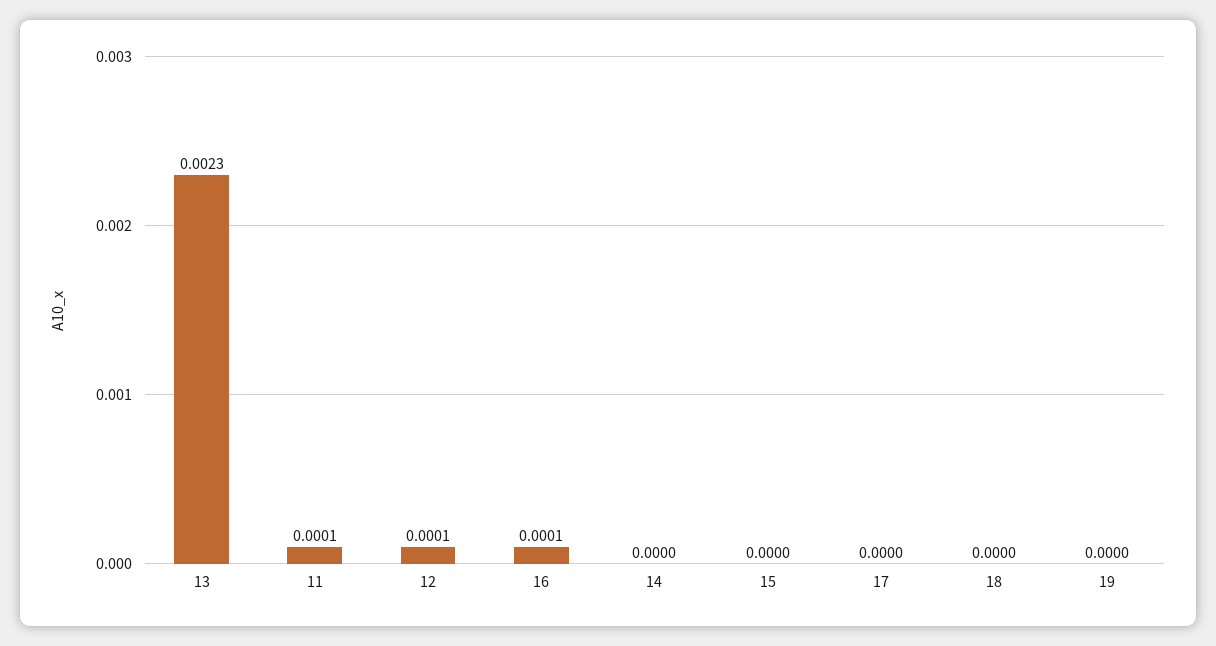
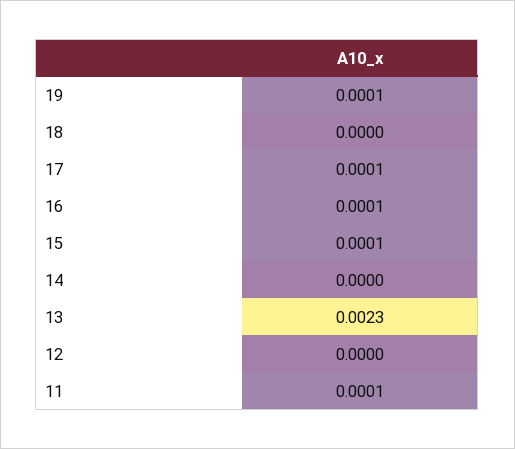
12: 0.0001 -> 0
15: 0 -> 0.0001
17: 0 -> 0.0001
19: 0 -> 0.0001

